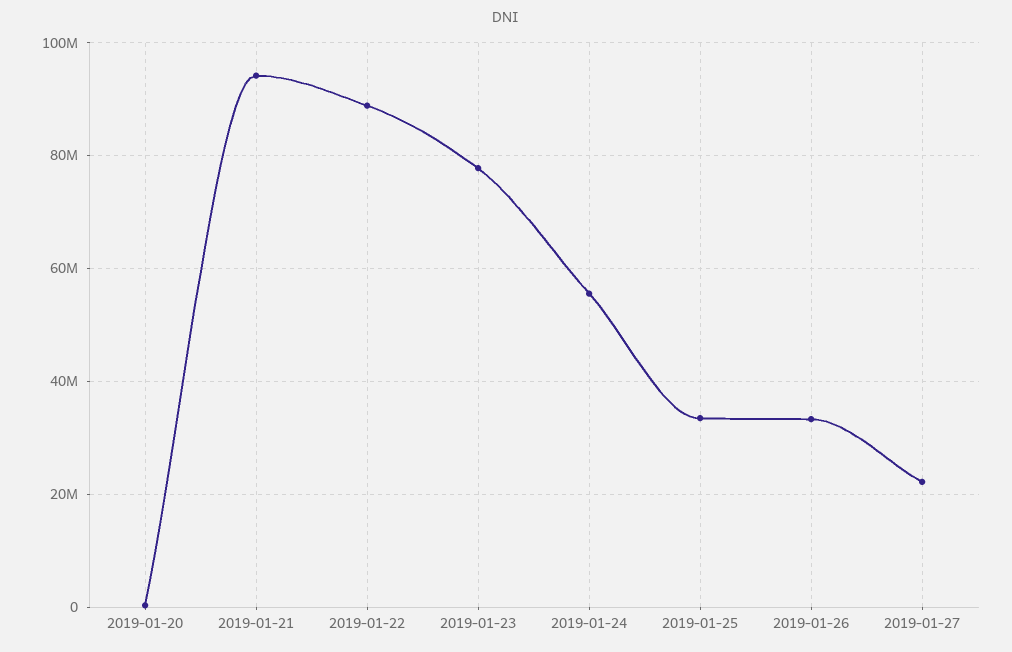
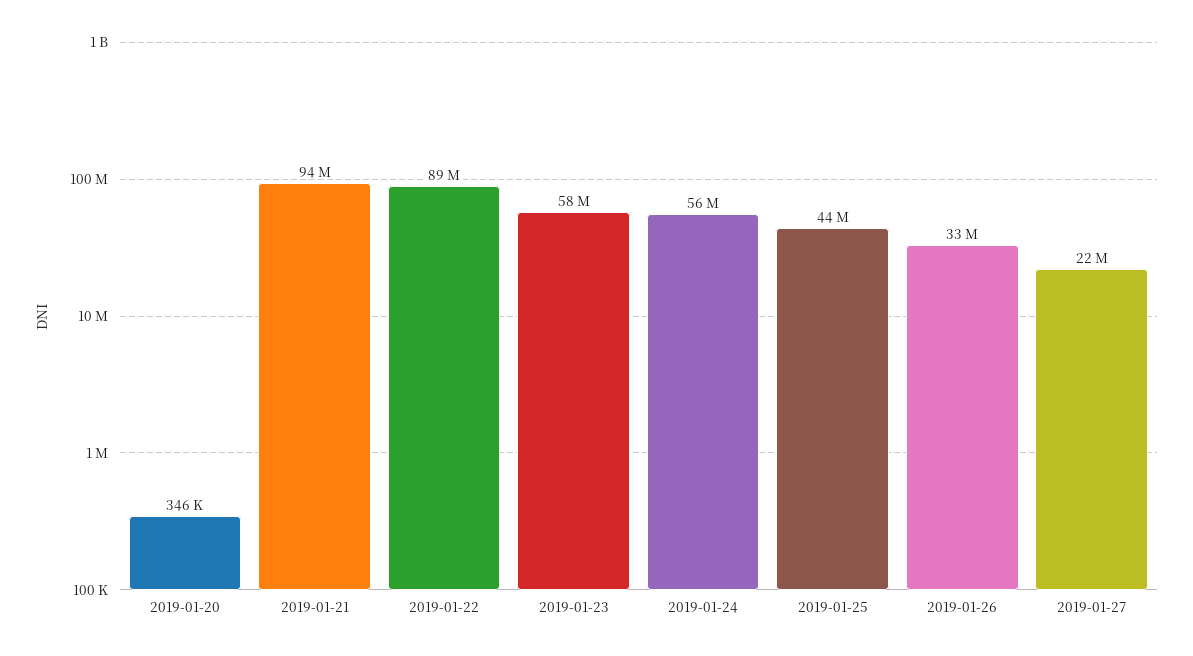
2019-01-23: 78000000 -> 58000000
2019-01-25: 34000000 -> 44000000

